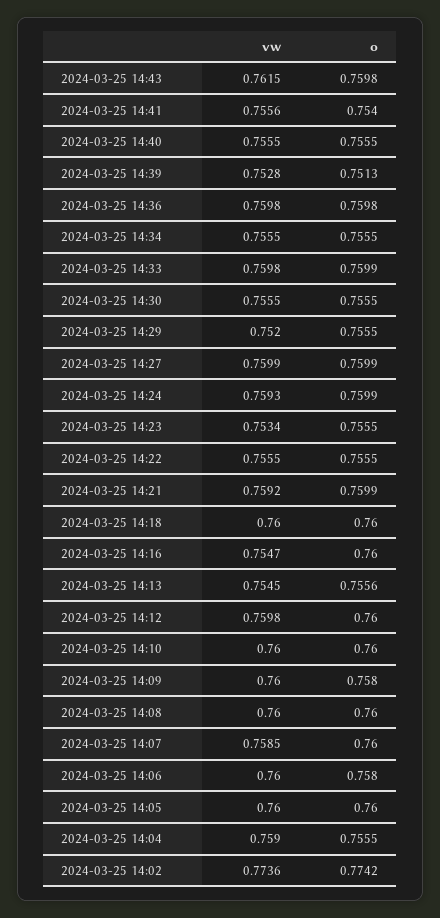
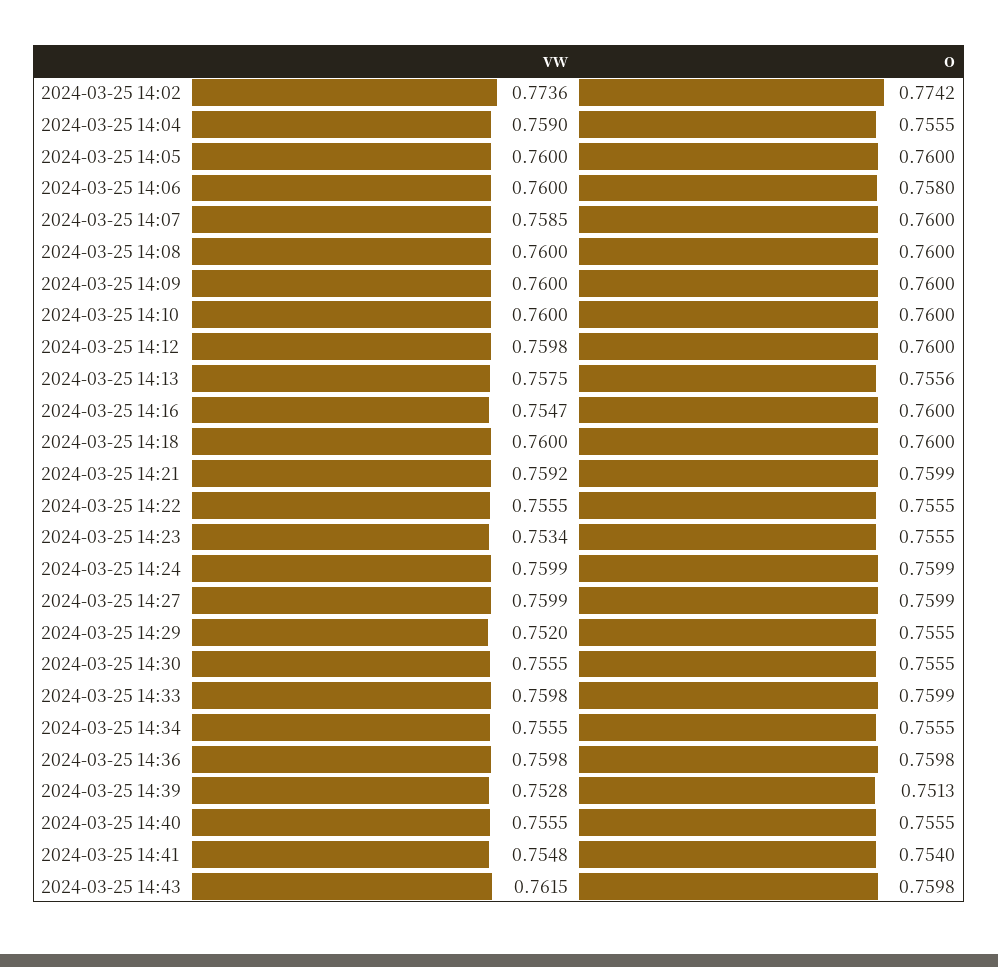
vw, 2024-03-25 14:41: 0.7556 -> 0.7548
vw, 2024-03-25 14:24: 0.7593 -> 0.7599
vw, 2024-03-25 14:13: 0.7545 -> 0.7575
o, 2024-03-25 14:09: 0.758 -> 0.76

